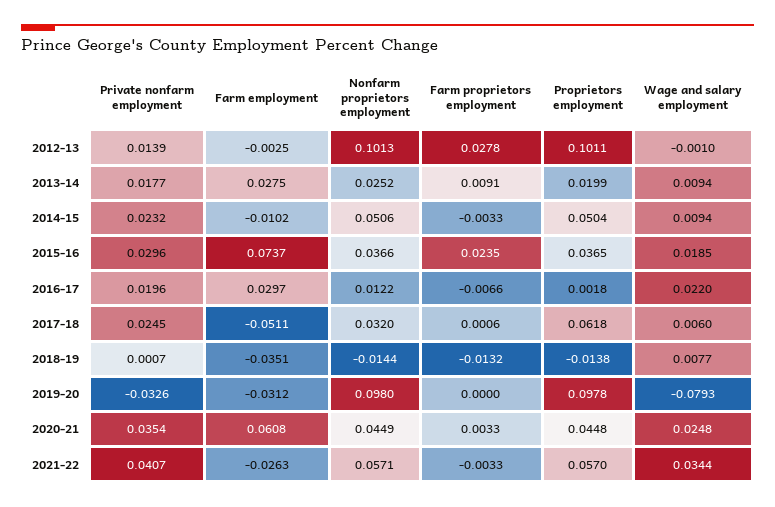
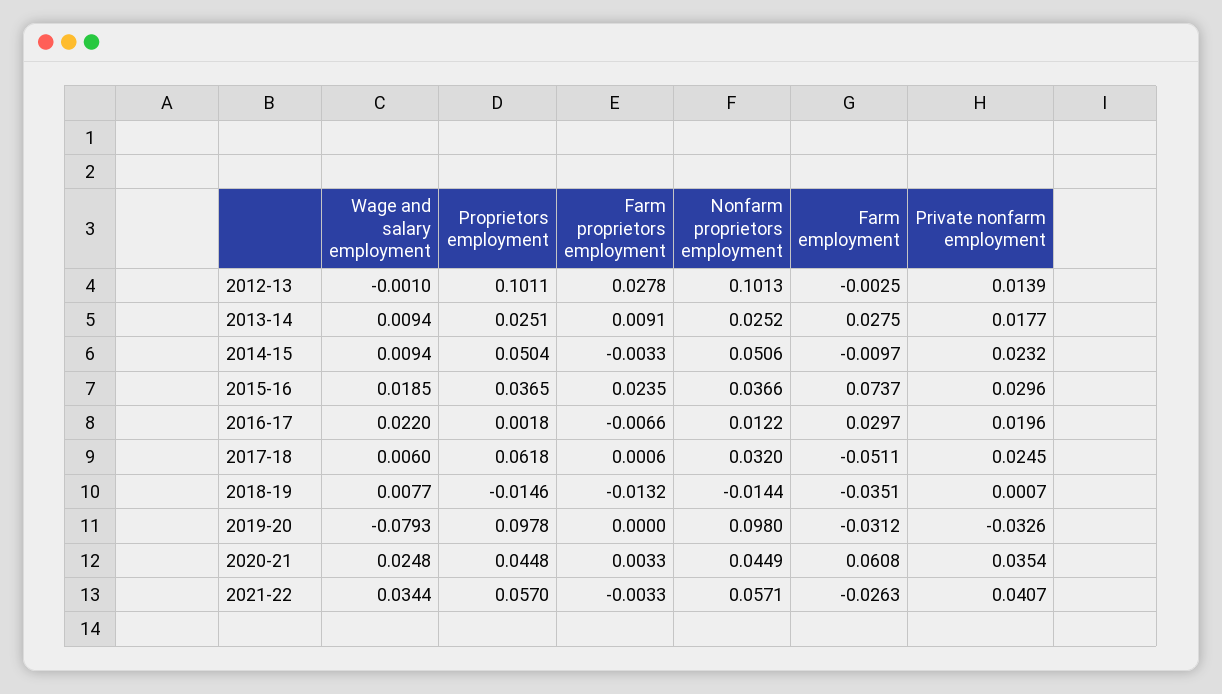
Proprietors employment, 2013-14: 0.0199 -> 0.0251
Farm employment, 2014-15: -0.0102 -> -0.0097
Proprietors employment, 2018-19: -0.0138 -> -0.0146

